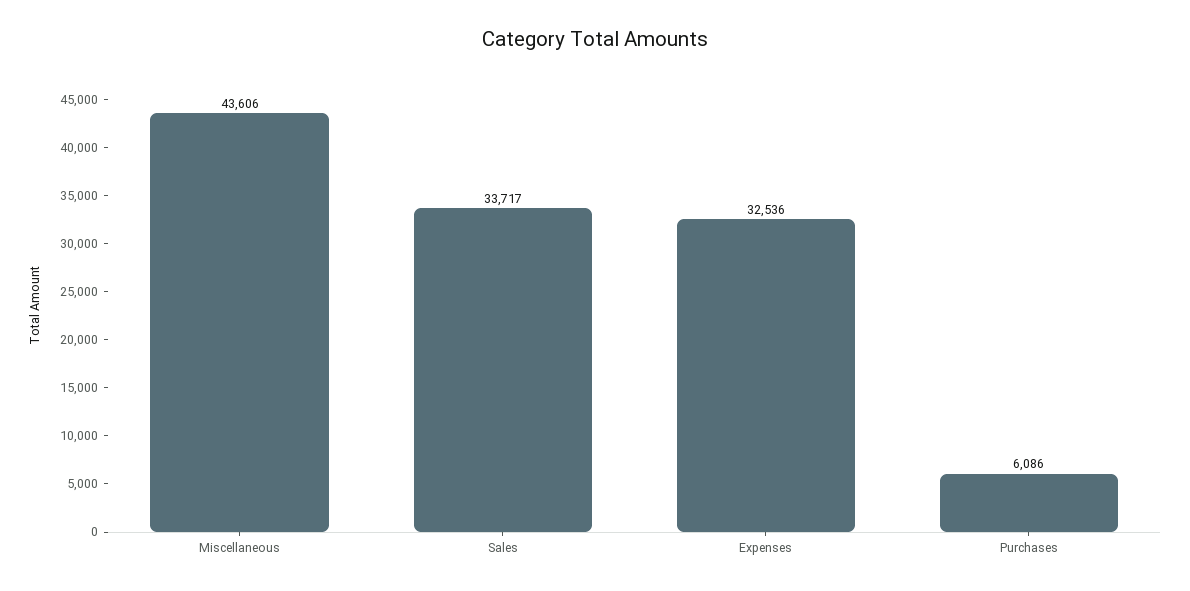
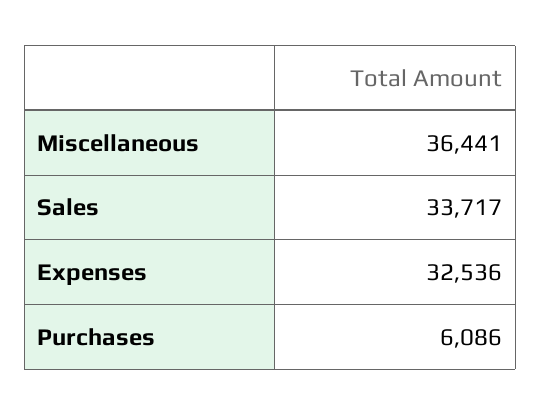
Miscellaneous: 43606 -> 36441

